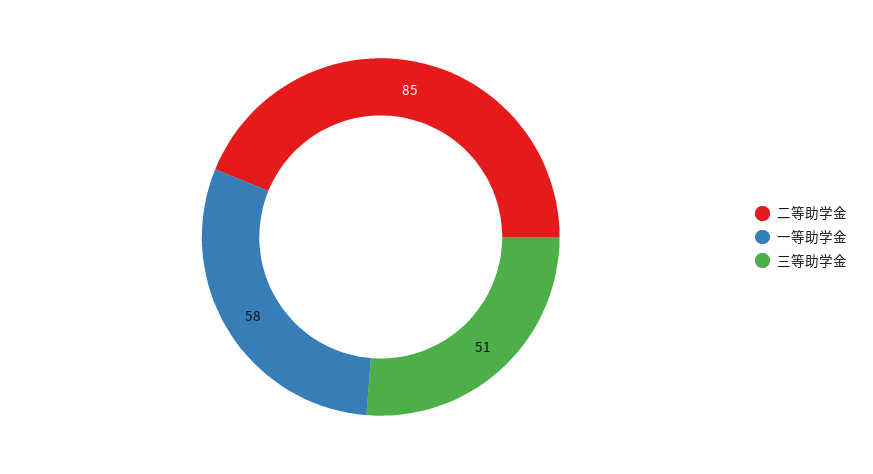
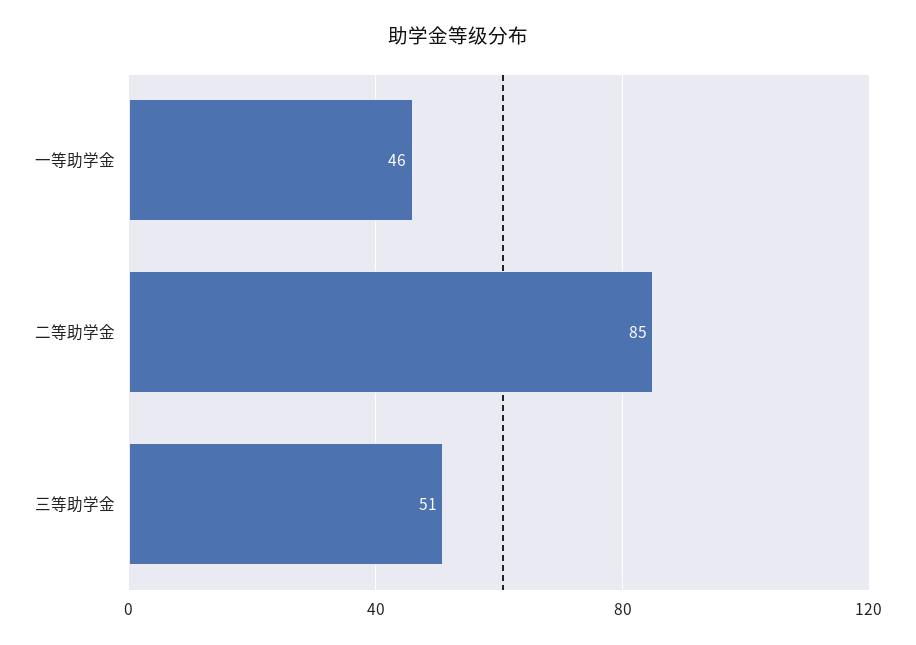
一等助学金: 58 -> 46

